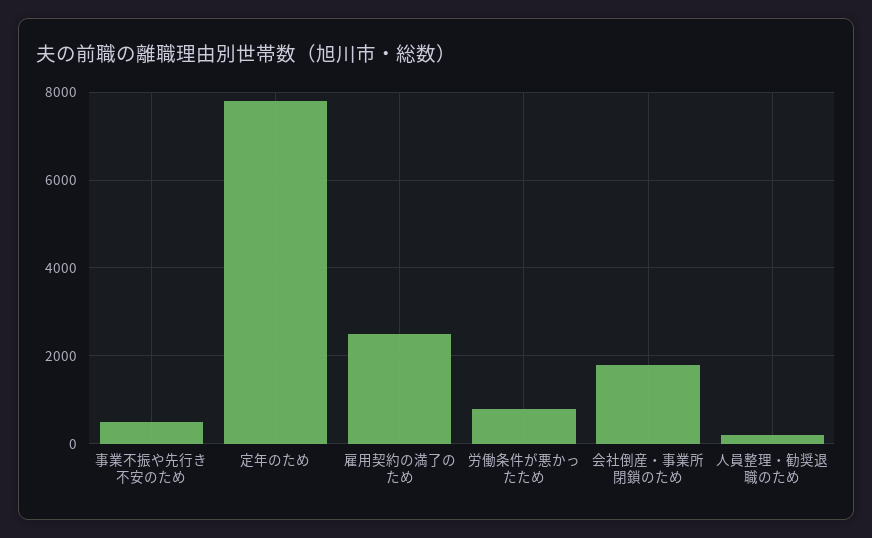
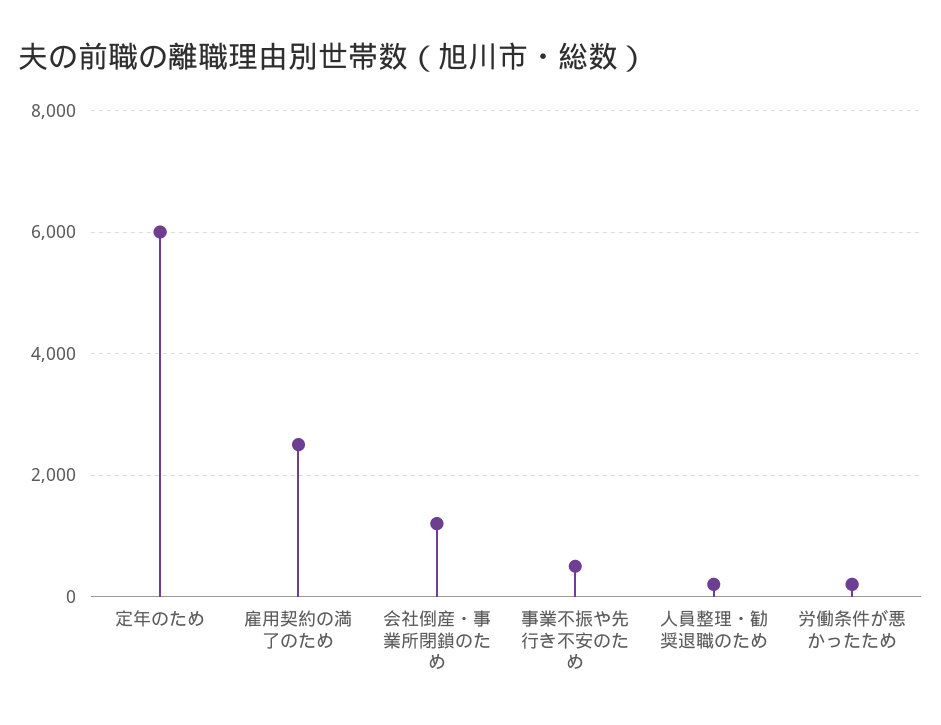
定年のため: 7800 -> 6000
労働条件が悪かったため: 800 -> 200
会社倒産・事業所閉鎖のため: 1800 -> 1200

